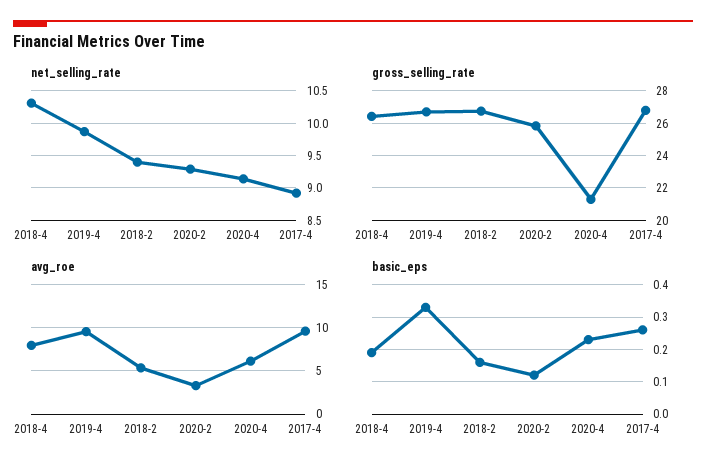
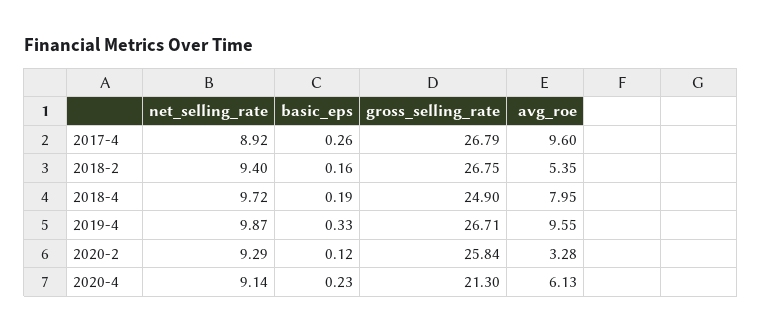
net_selling_rate, 2018-4: 10.3 -> 9.72
gross_selling_rate, 2018-4: 26.5 -> 24.9

